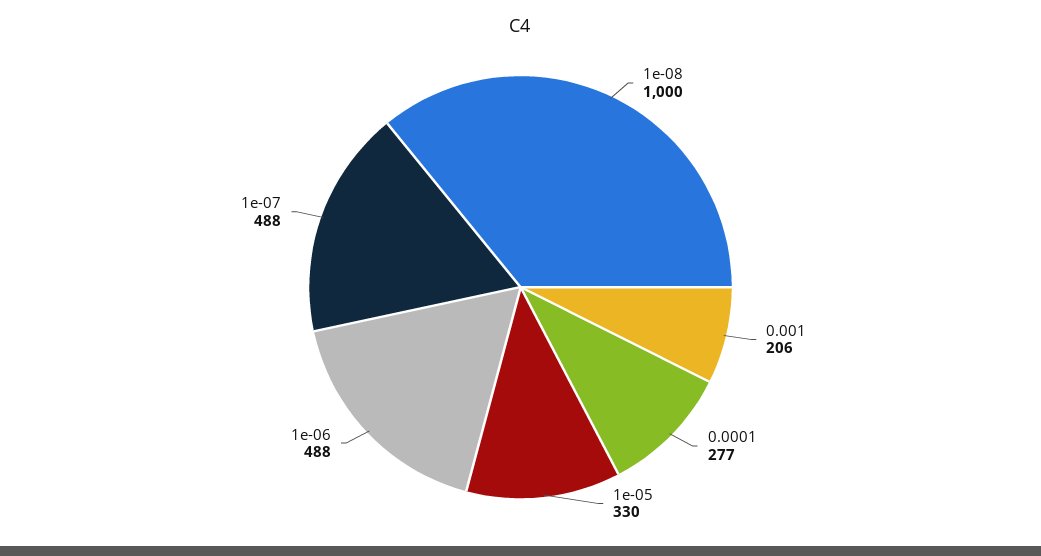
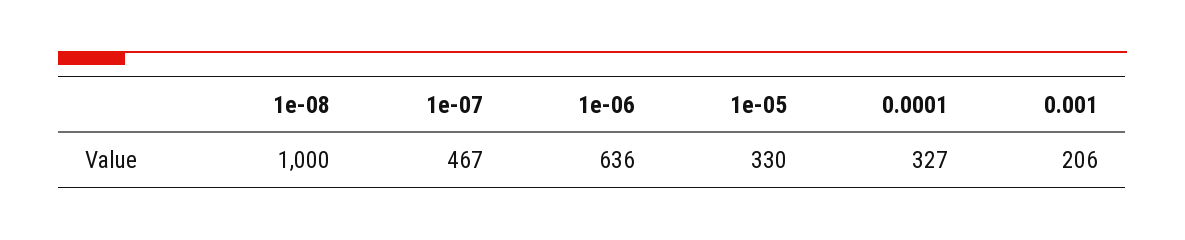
0.0001: 277 -> 327
1e-06: 488 -> 636
1e-07: 488 -> 467

